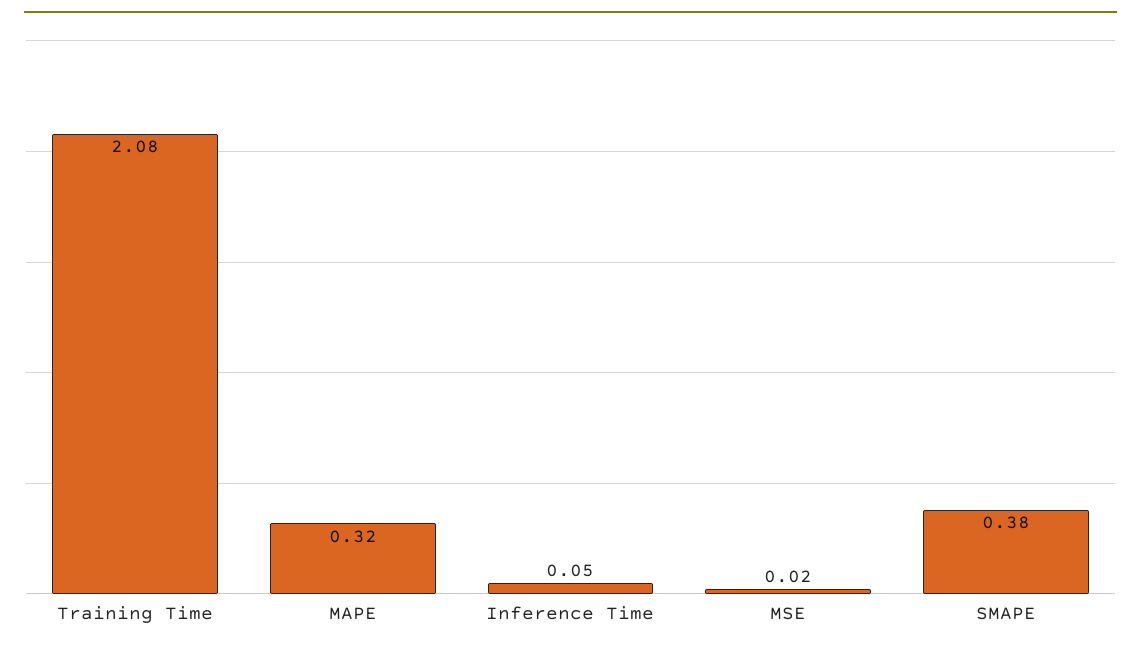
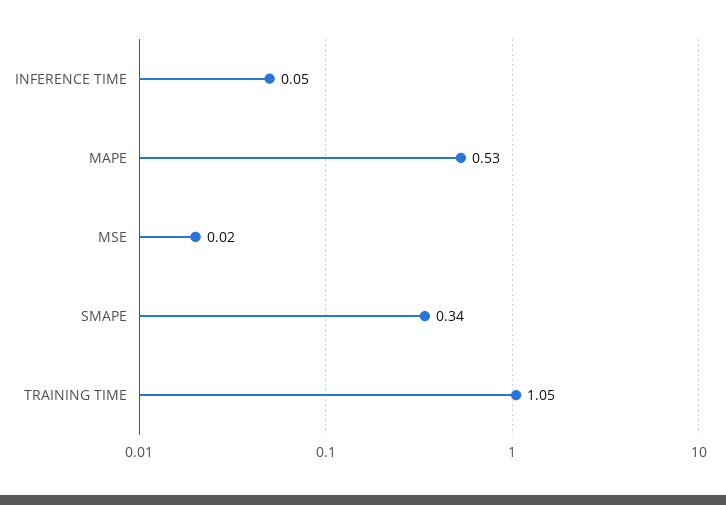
Training Time: 2.08 -> 1.05
MAPE: 0.32 -> 0.53
SMAPE: 0.38 -> 0.34

